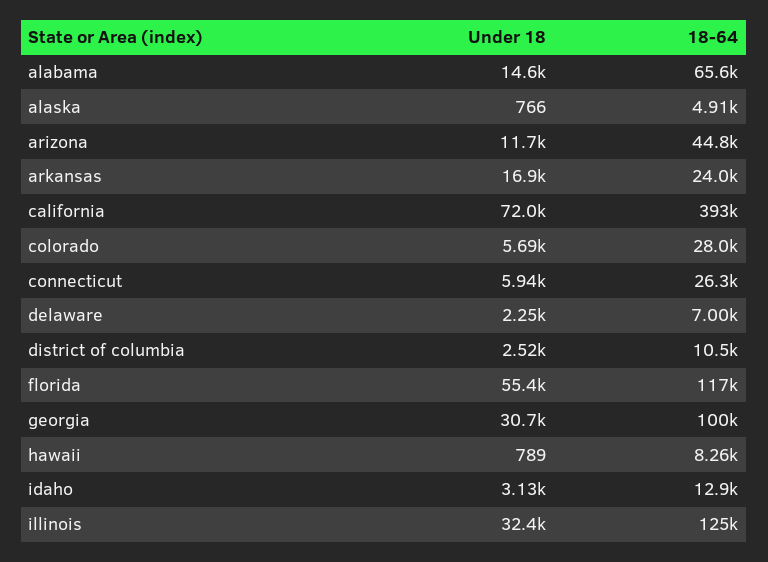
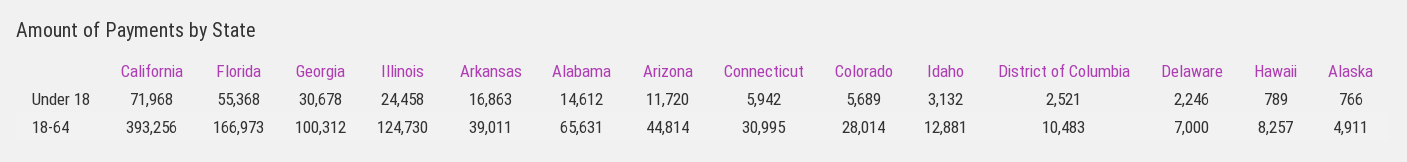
18-64, arkansas: 24000 -> 39011
18-64, connecticut: 26300 -> 30995
18-64, florida: 117000 -> 166973
Under 18, illinois: 32400 -> 24458

